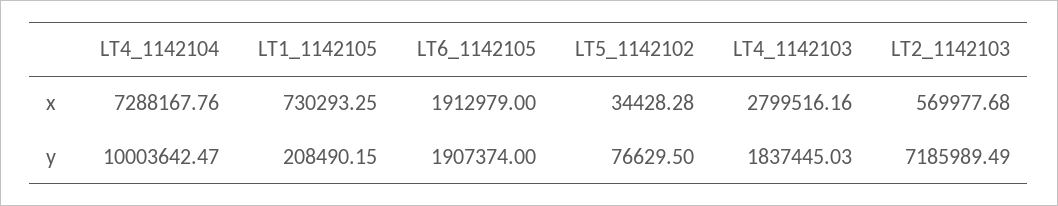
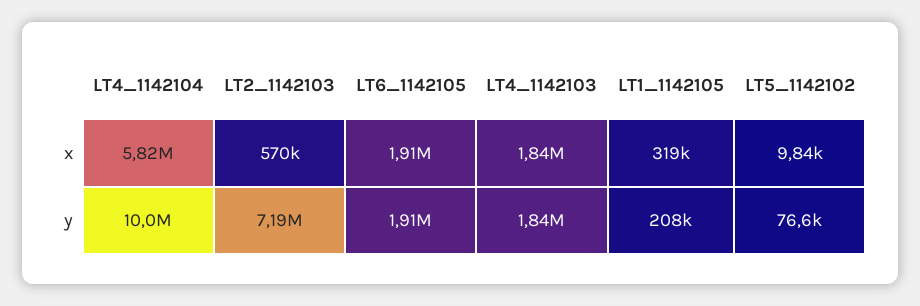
LT4_1142104, x: 7288167.76 -> 5820000
LT1_1142105, x: 730293.25 -> 319000
LT5_1142102, x: 34428.28 -> 9840
LT4_1142103, x: 2799516.16 -> 1840000

